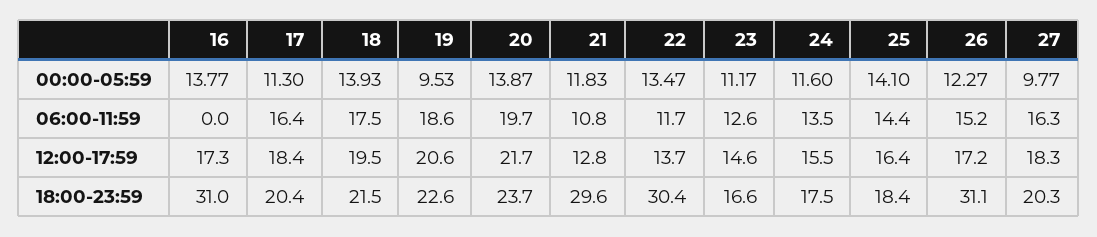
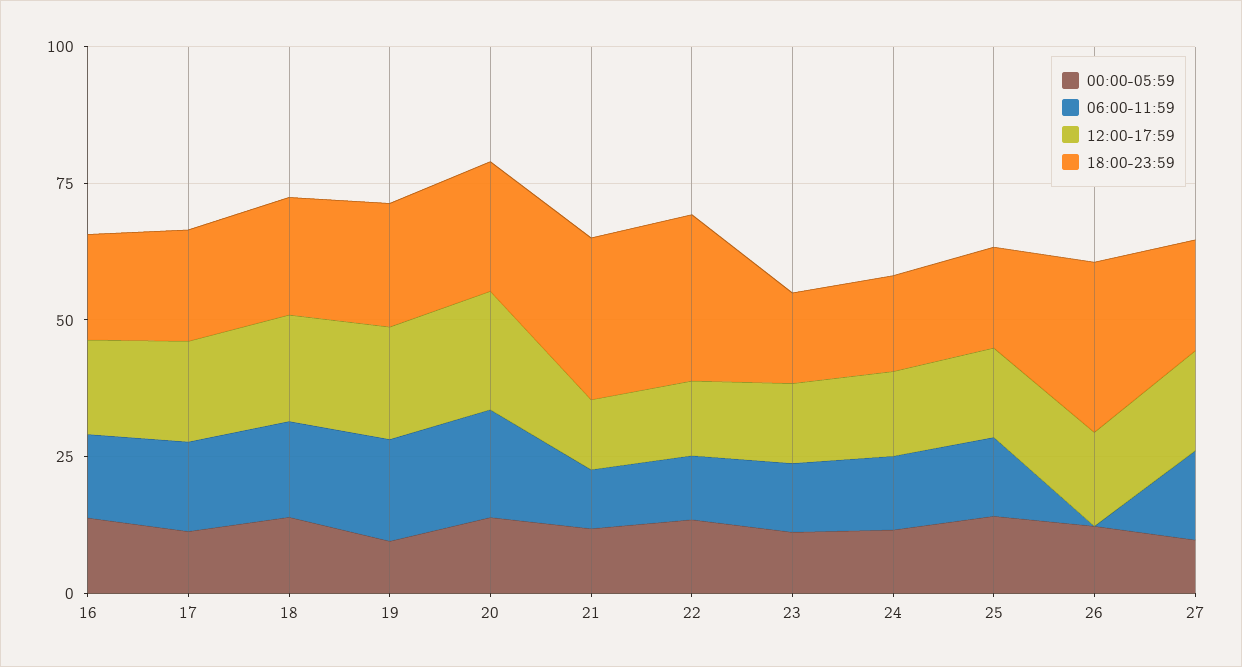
06:00-11:59, 16: 0 -> 15
06:00-11:59, 26: 15.2 -> 0
18:00-23:59, 16: 31 -> 20

